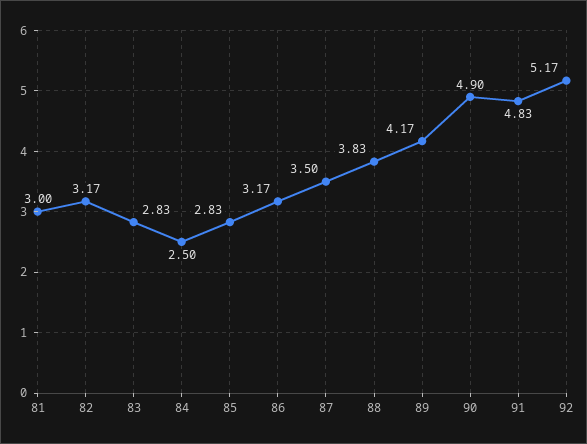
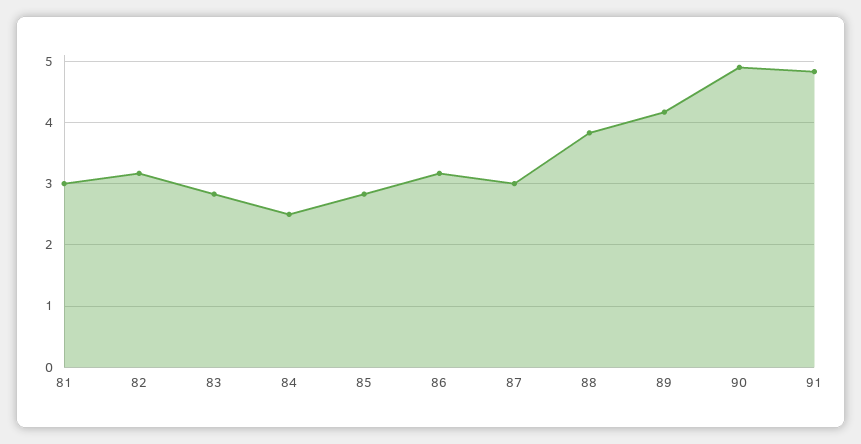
87: 3.5 -> 3
92: 5.17 -> none

